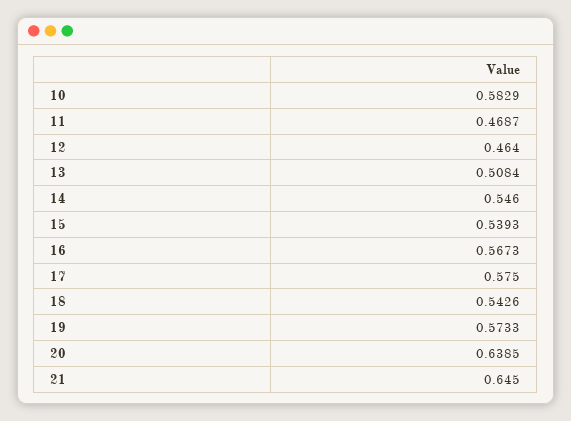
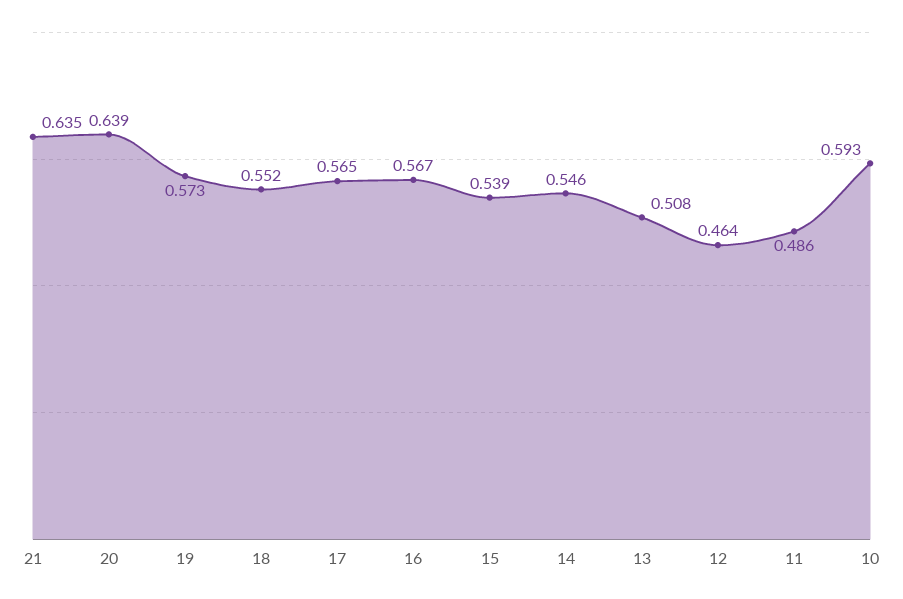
10: 0.5829 -> 0.593
11: 0.4687 -> 0.486
17: 0.575 -> 0.565
18: 0.5426 -> 0.552
21: 0.645 -> 0.635

